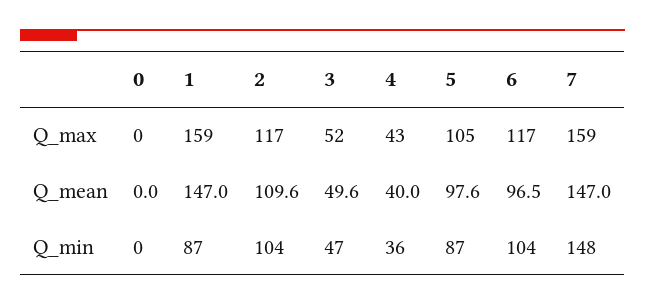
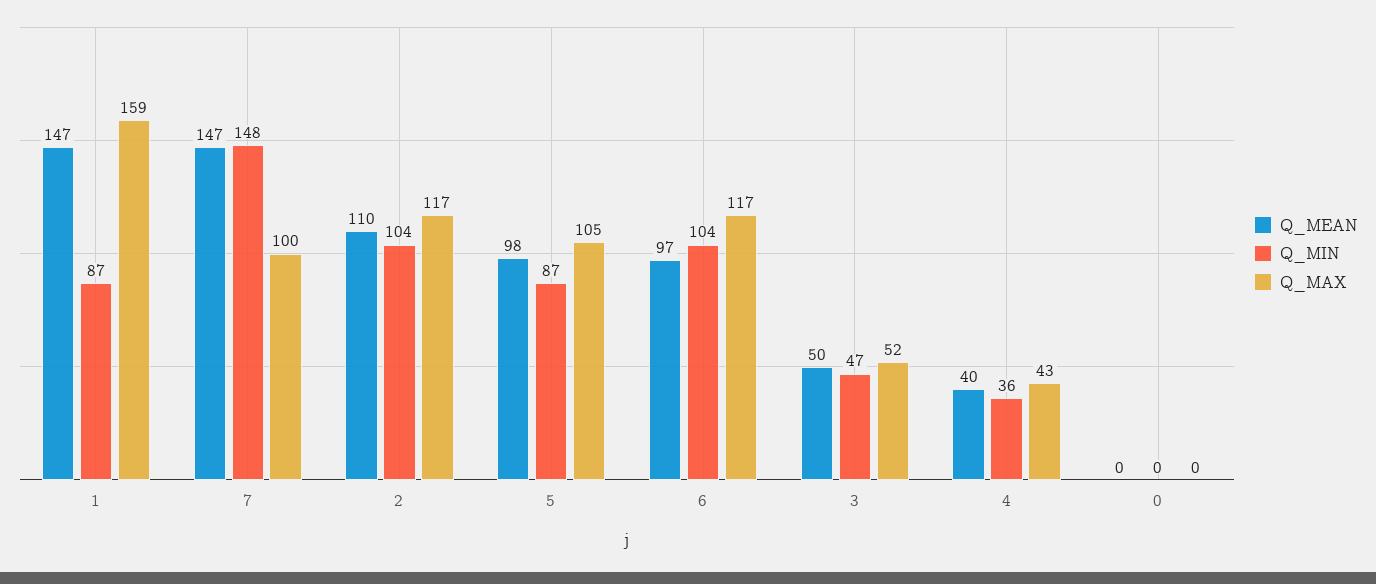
Q_max, 7: 159 -> 100

